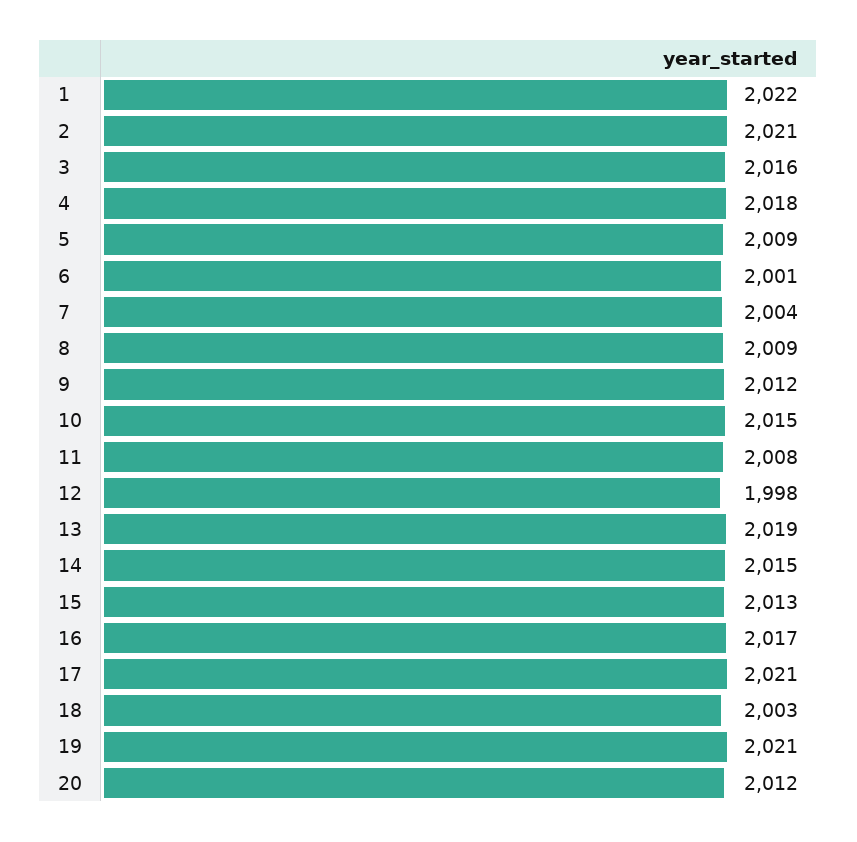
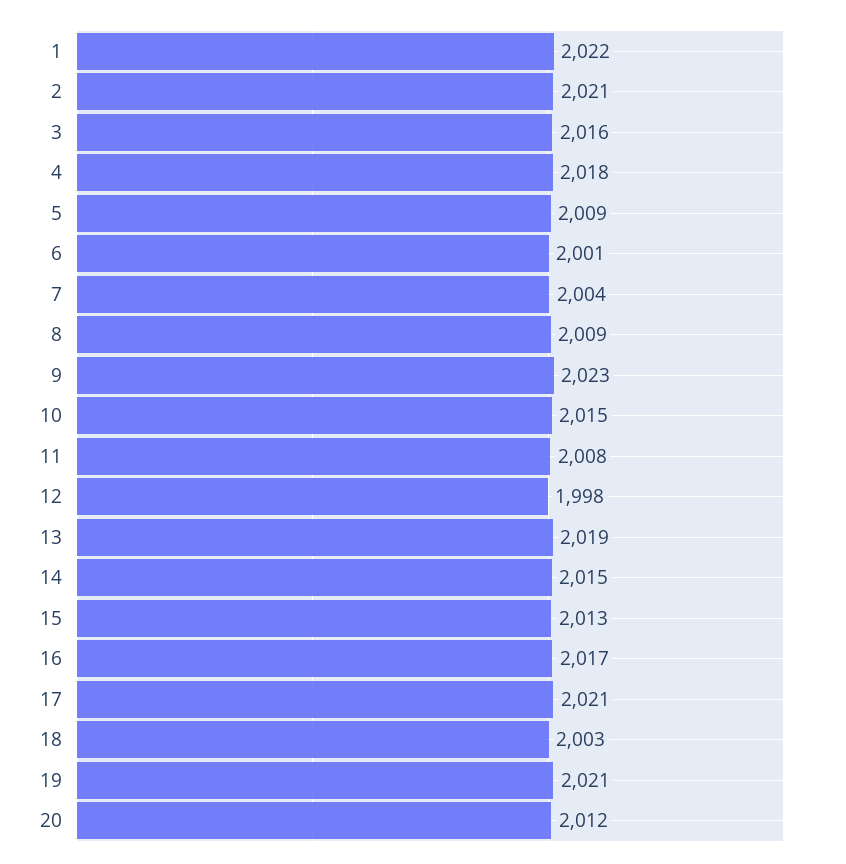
9: 2012 -> 2023

